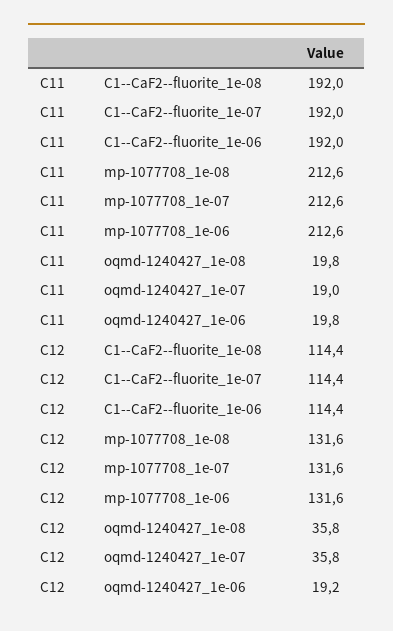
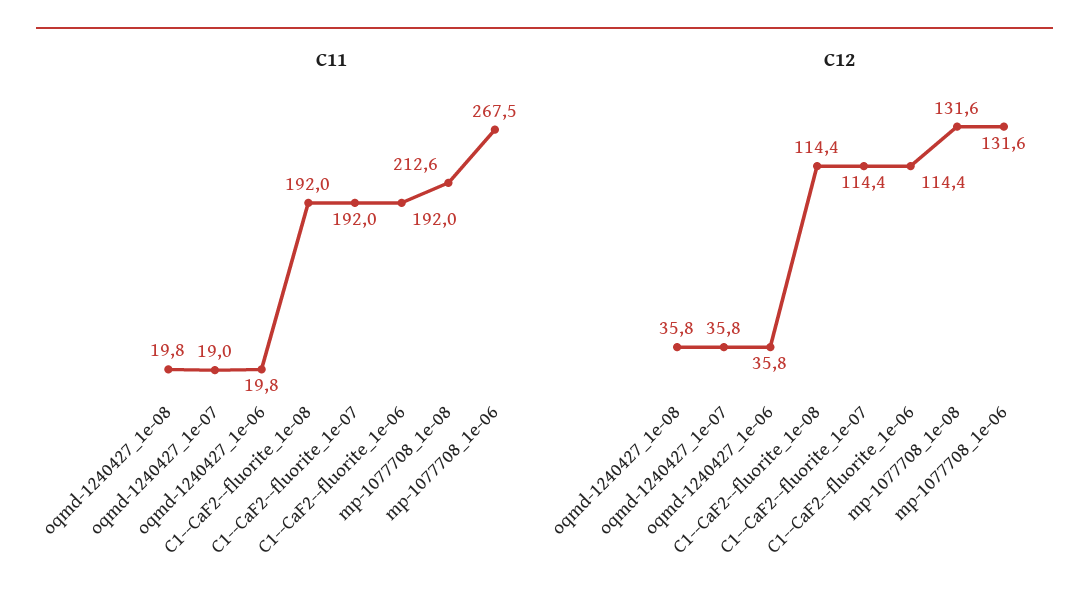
C11, mp-1077708_1e-07: 212.6 -> none
C11, mp-1077708_1e-06: 212.6 -> 267.5
C12, mp-1077708_1e-07: 131.6 -> none
C12, oqmd-1240427_1e-06: 19.2 -> 35.8

